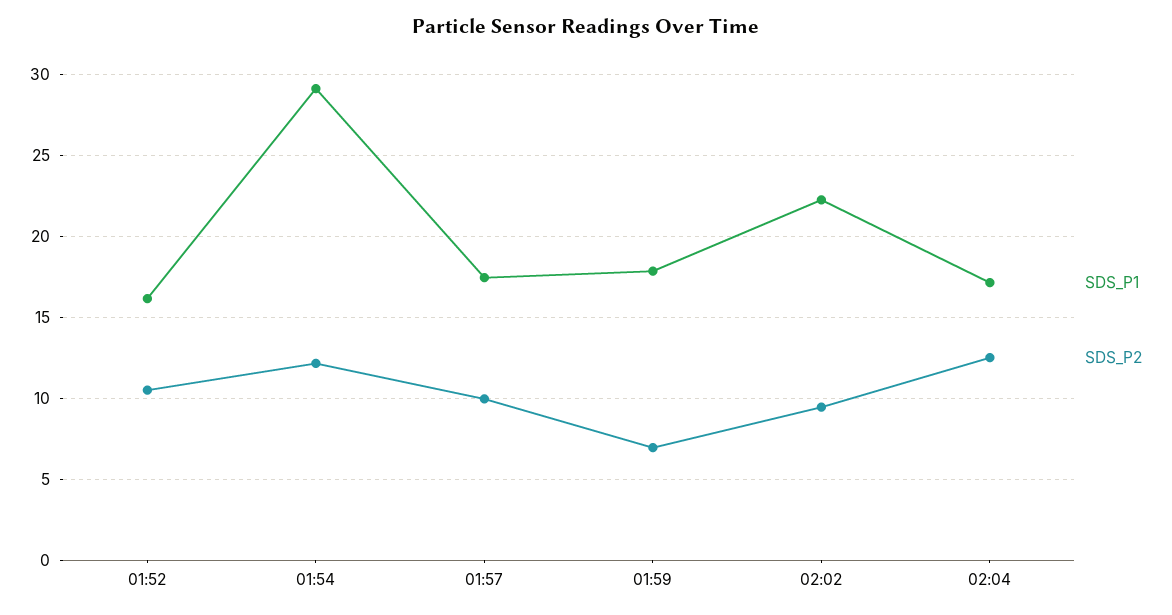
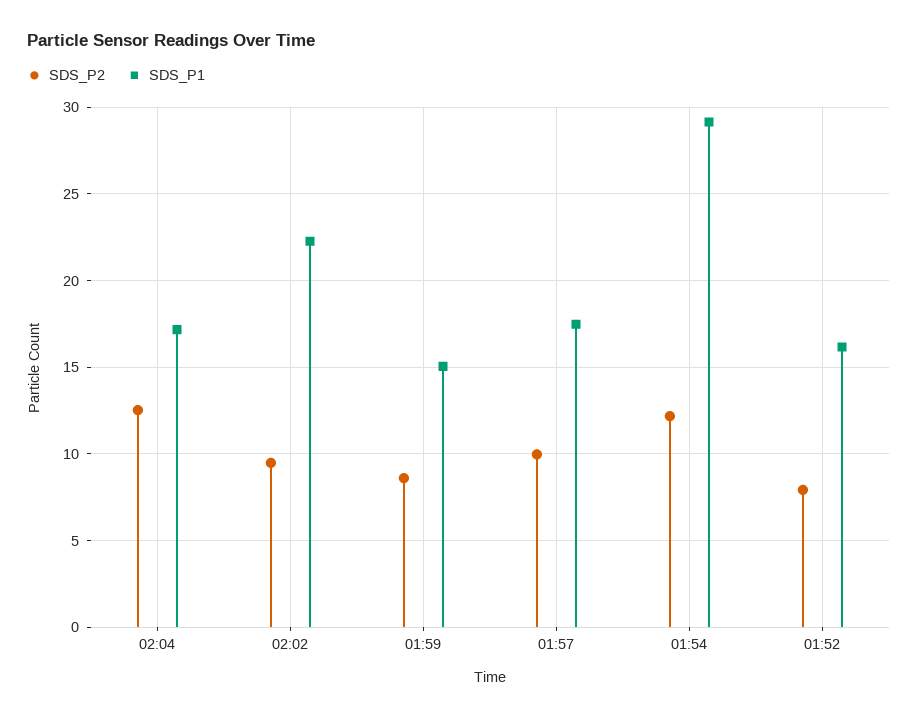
SDS_P2, 01:52: 10.5 -> 8
SDS_P1, 01:59: 18 -> 15
SDS_P2, 01:59: 7 -> 8.5

